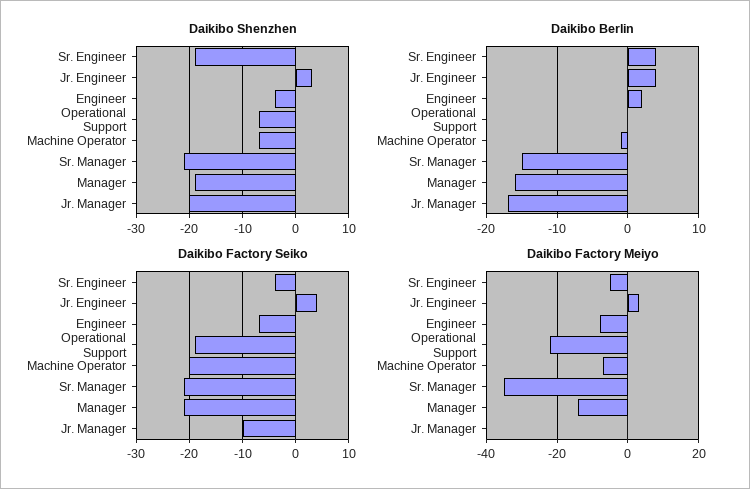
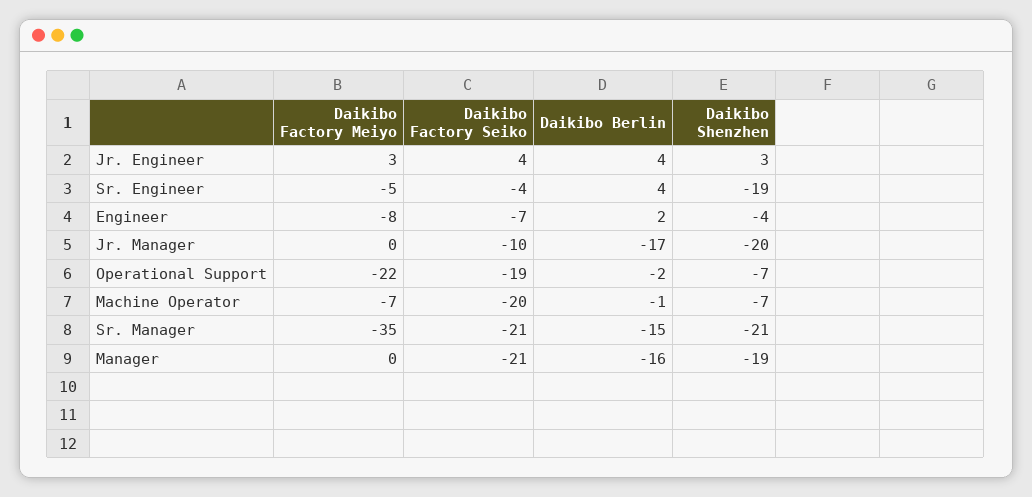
Daikibo Berlin, Operational Support: 0 -> -2
Daikibo Factory Meiyo, Manager: -15 -> 0

